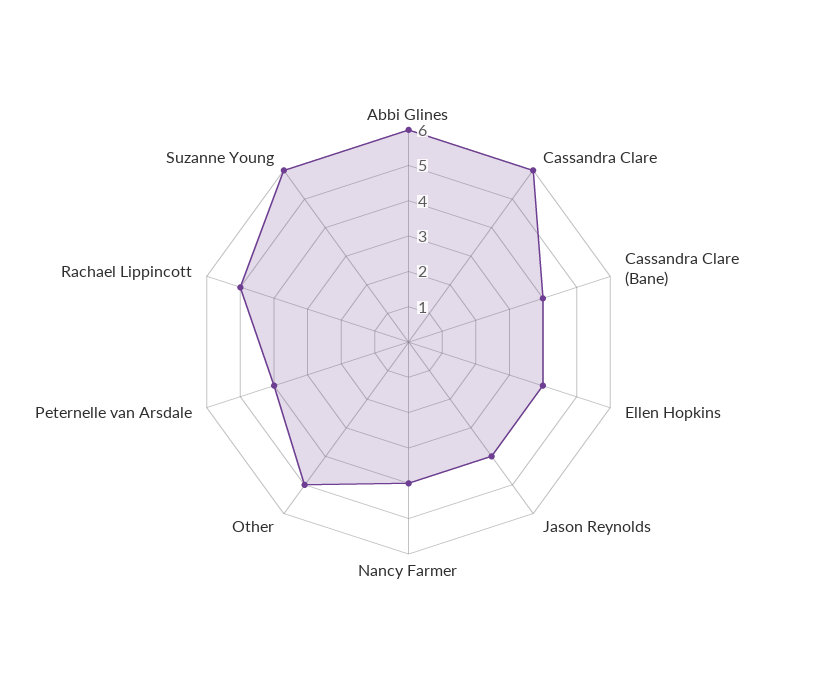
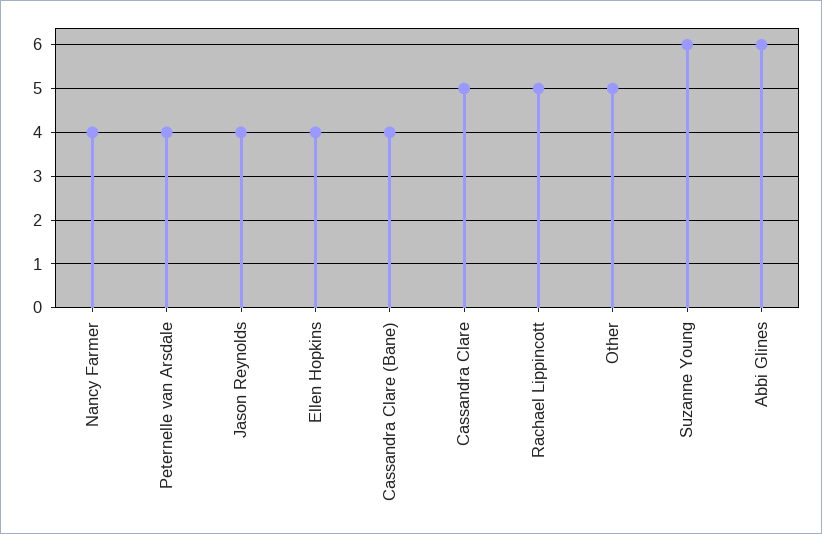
Cassandra Clare: 6 -> 5

